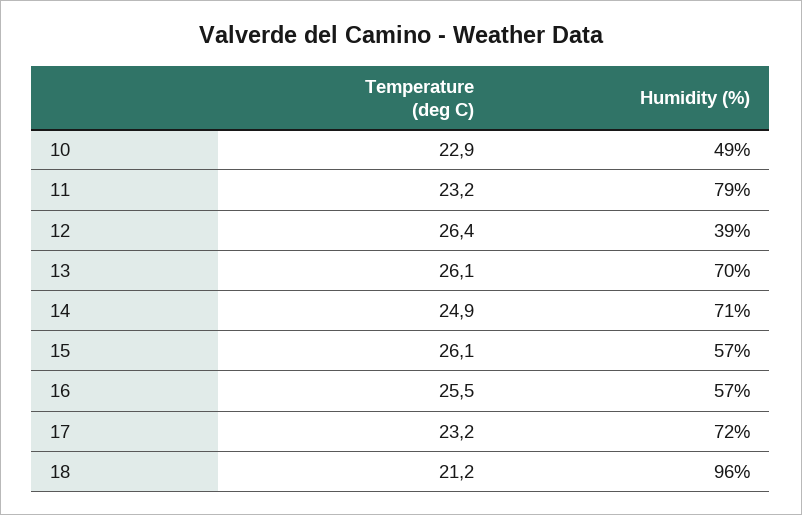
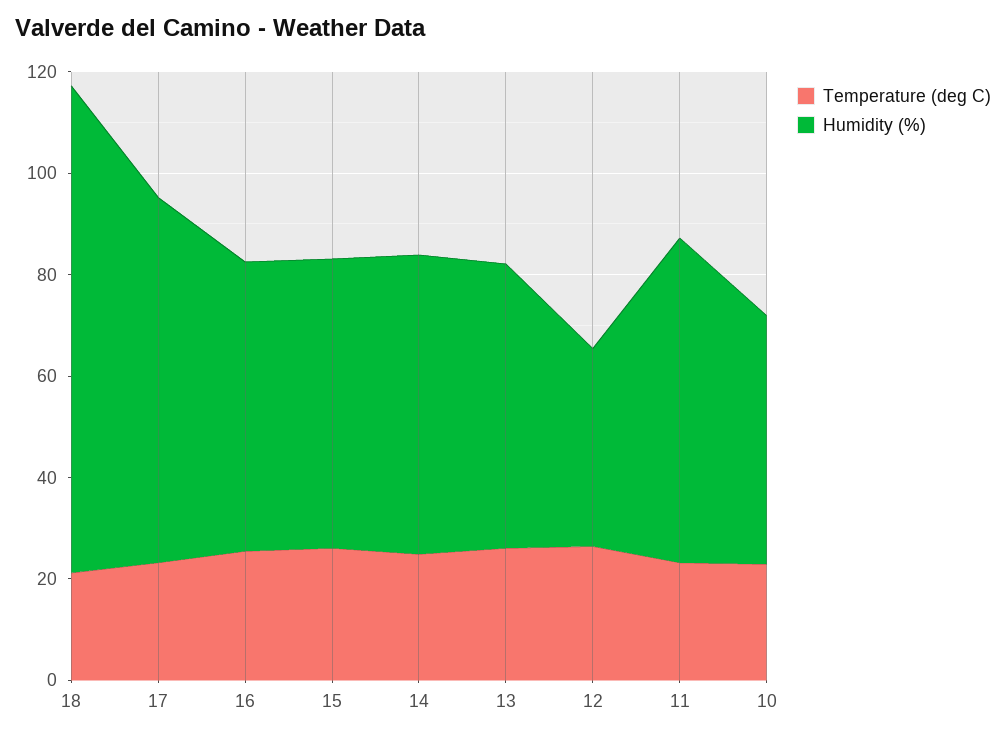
Humidity (%), 11: 79 -> 65
Humidity (%), 13: 70 -> 55
Humidity (%), 14: 71 -> 60

